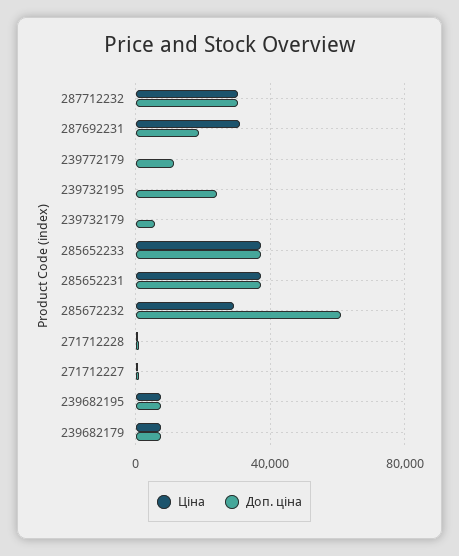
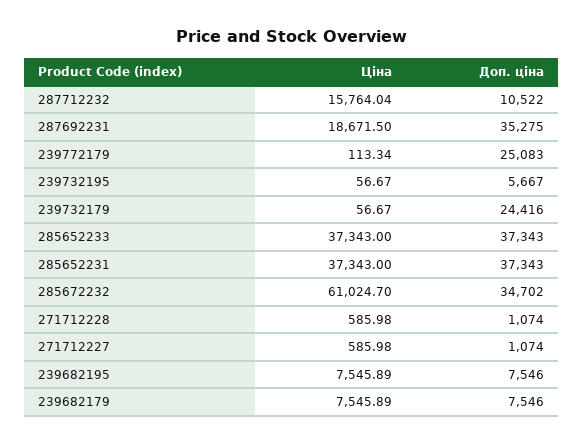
Ціна, 287712232: 30000 -> 15764.04
Доп. ціна, 287712232: 30000 -> 10522
Ціна, 287692231: 30000 -> 18671.5
Доп. ціна, 287692231: 20000 -> 35275
Доп. ціна, 239772179: 10000 -> 25083
Доп. ціна, 239732195: 25000 -> 5667
Доп. ціна, 239732179: 5000 -> 24416
Ціна, 285672232: 30000 -> 61024.7
Доп. ціна, 285672232: 60000 -> 34702

